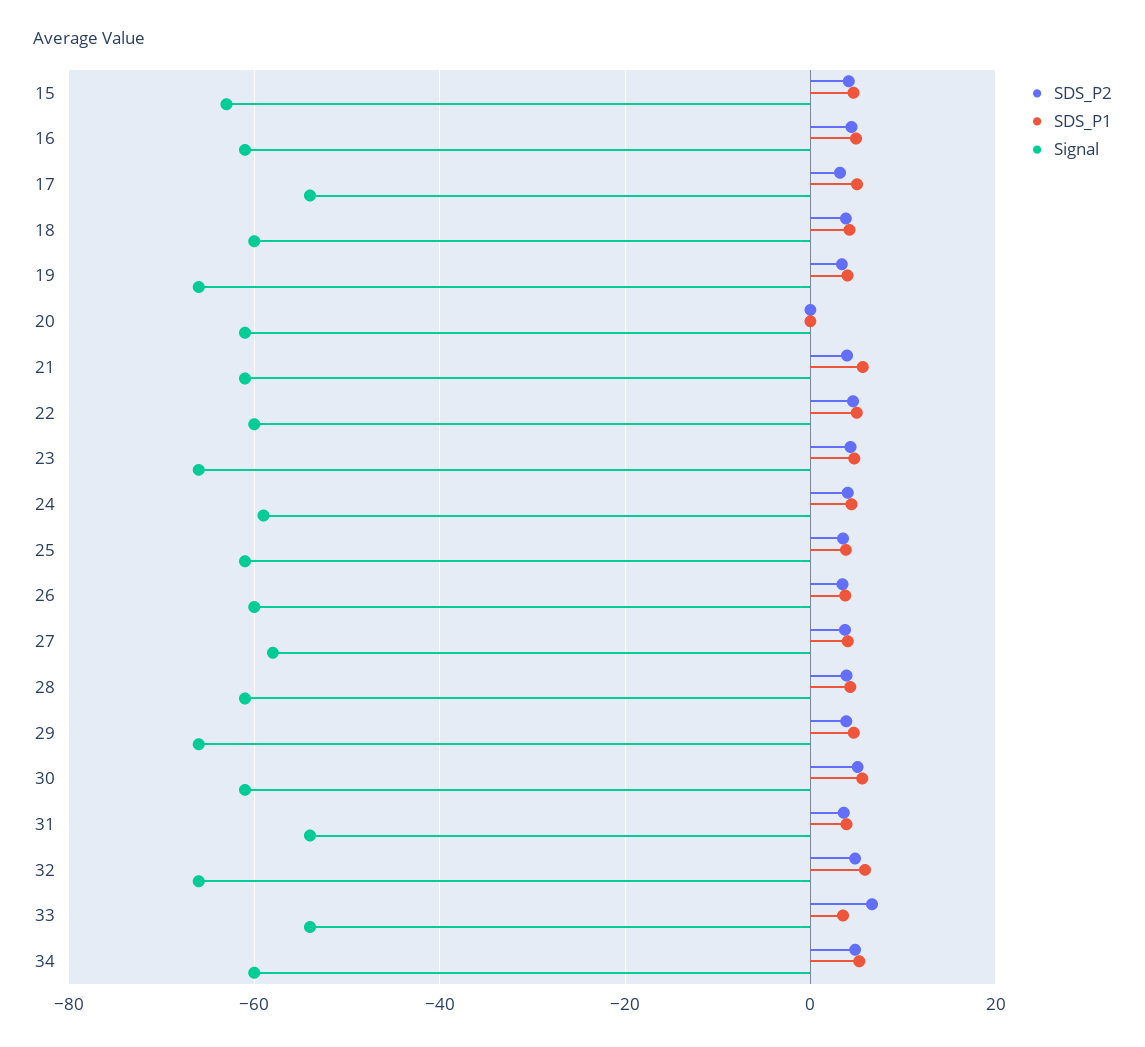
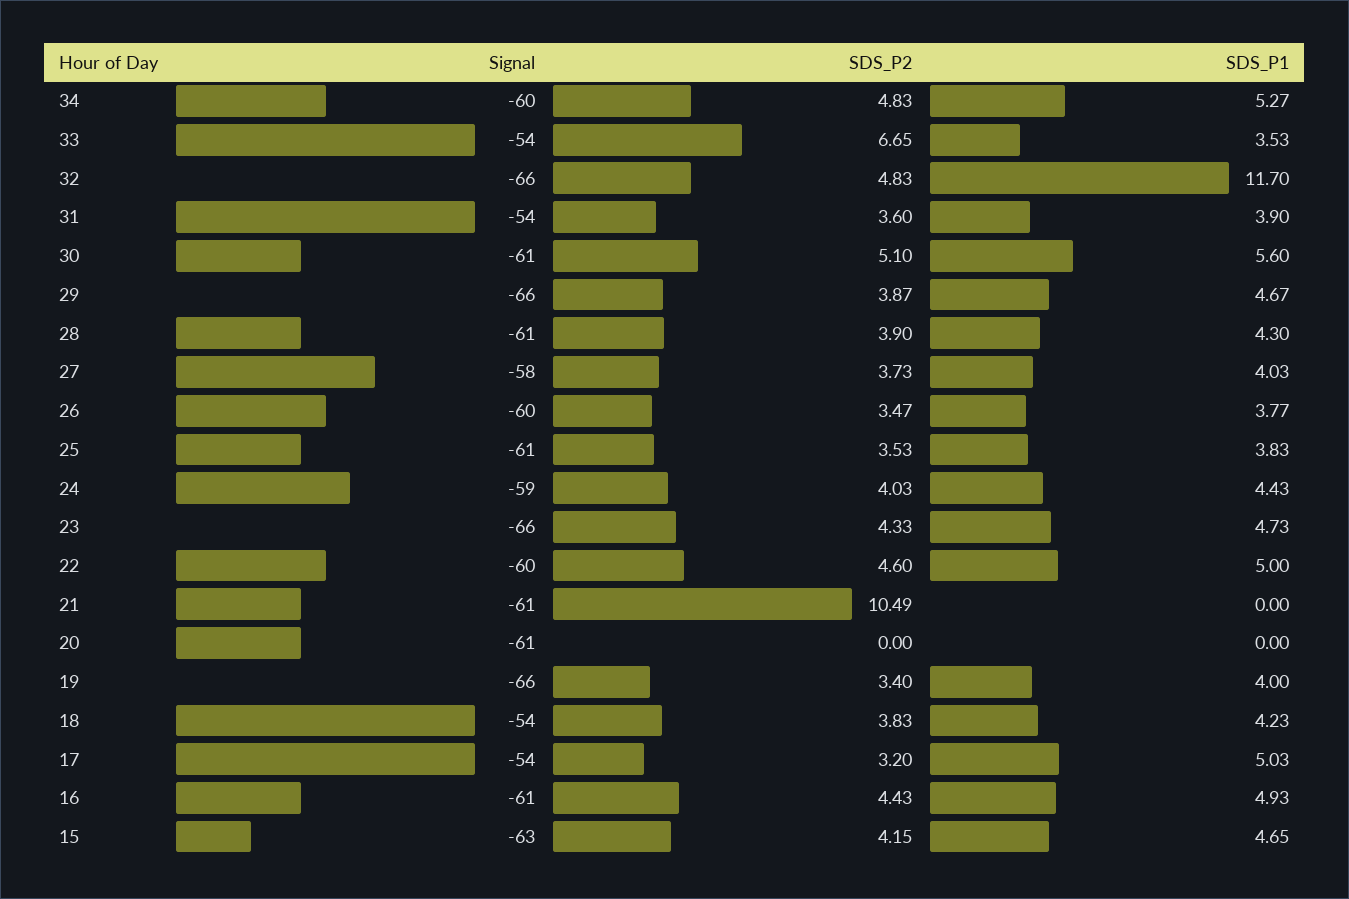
Signal, 18: -60 -> -54
SDS_P2, 21: 4 -> 10.49
SDS_P1, 21: 6 -> 0
SDS_P1, 32: 6 -> 11.7

